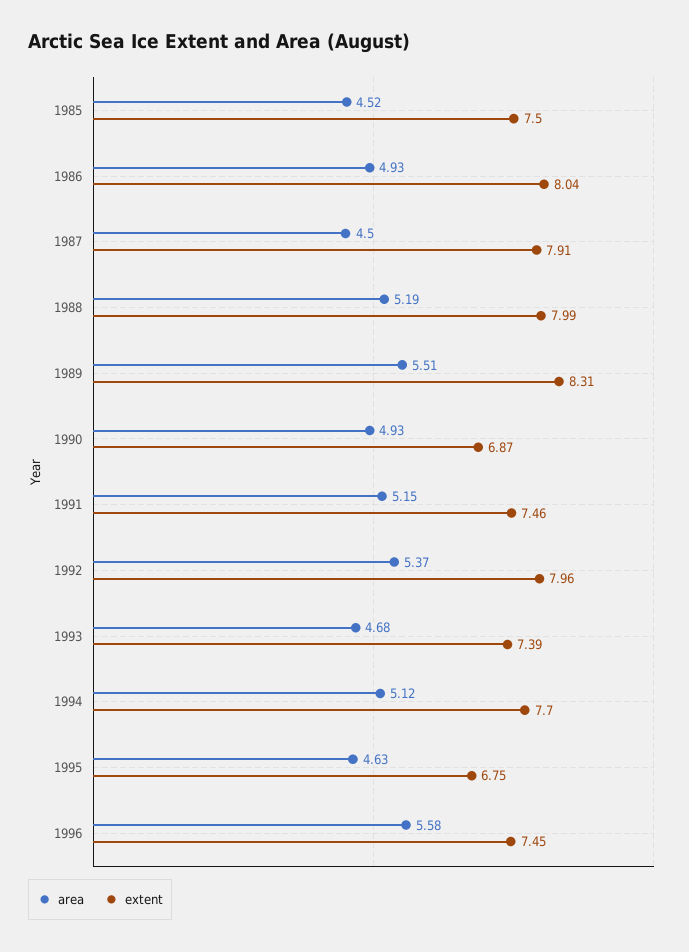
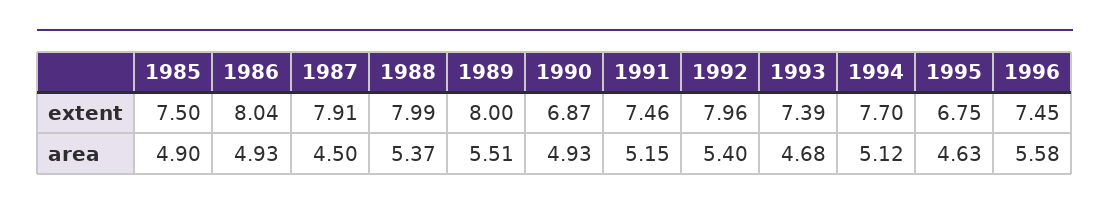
area, 1985: 4.52 -> 4.9
area, 1988: 5.19 -> 5.37
extent, 1989: 8.31 -> 8
area, 1992: 5.37 -> 5.4

